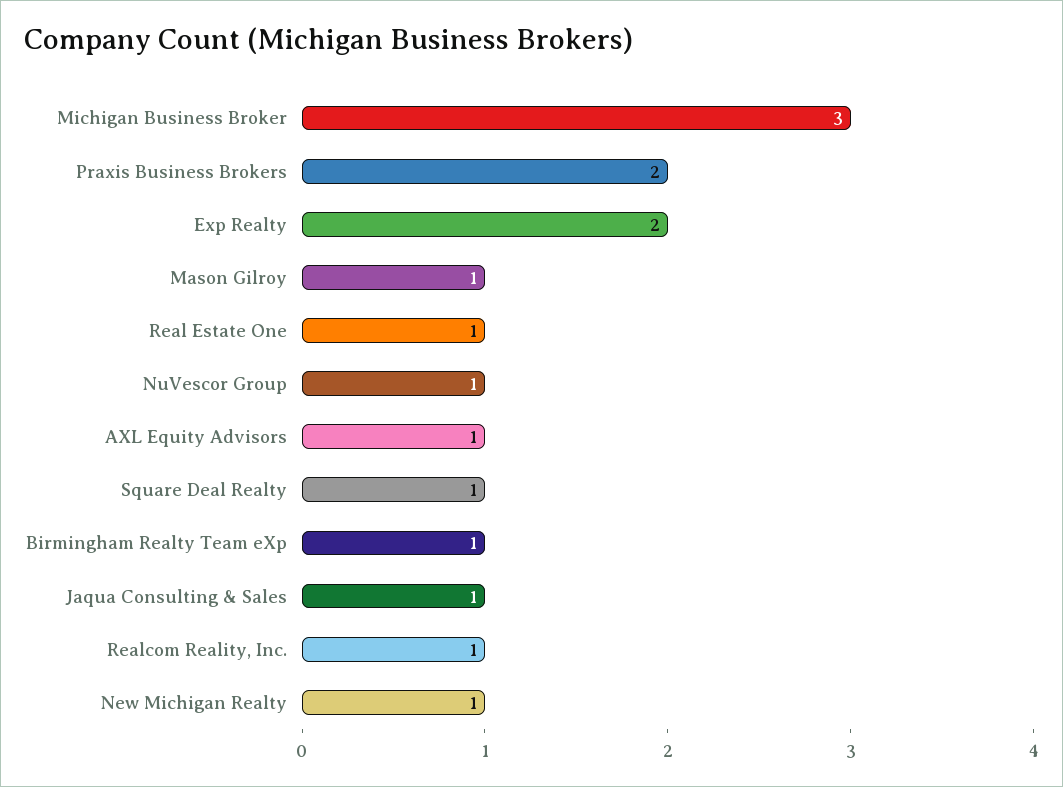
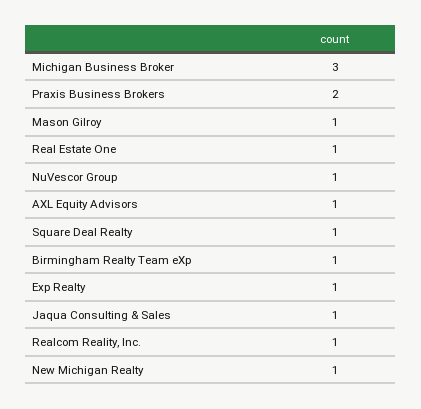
Exp Realty: 2 -> 1

